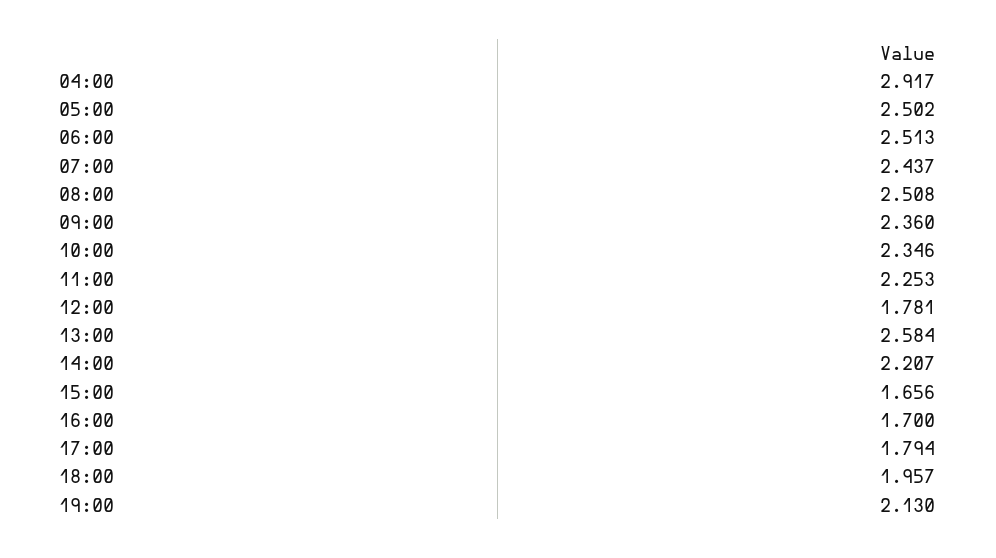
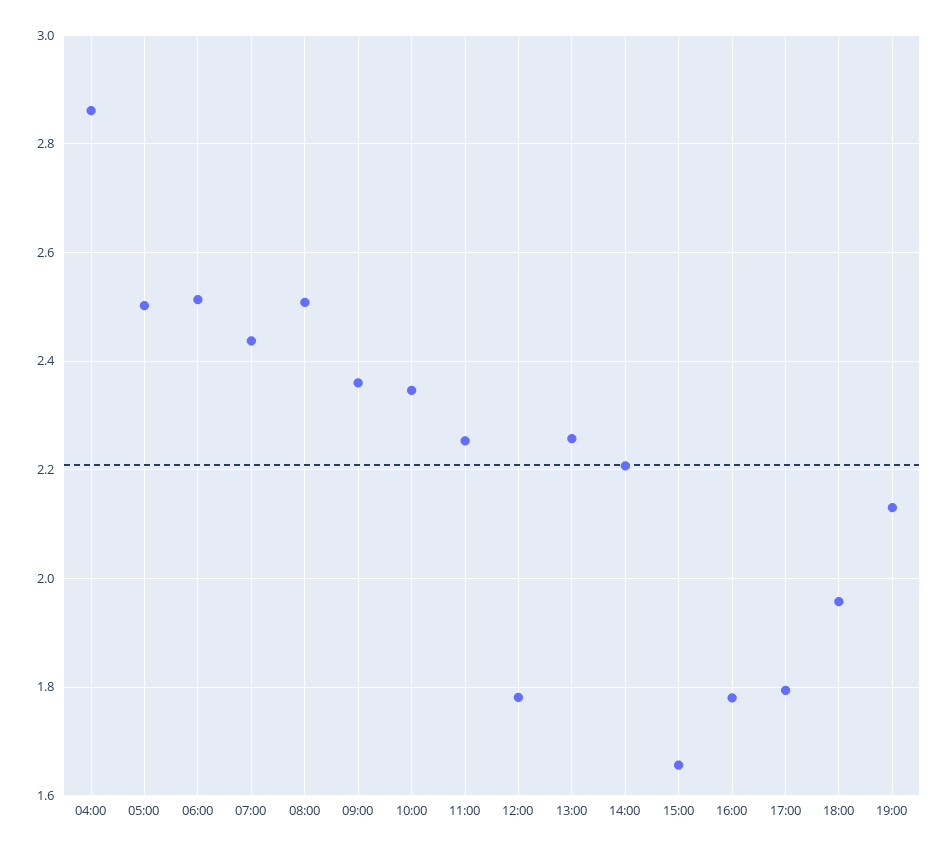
04:00: 2.917 -> 2.86
13:00: 2.584 -> 2.26
16:00: 1.7 -> 1.78

